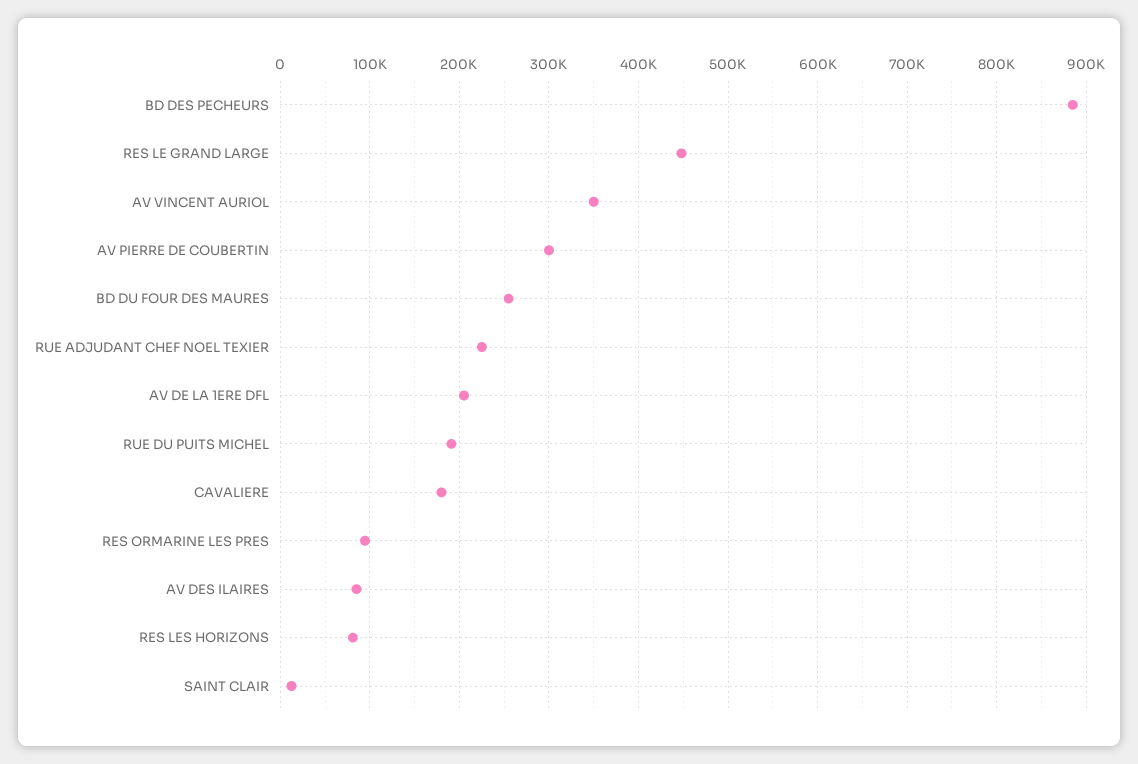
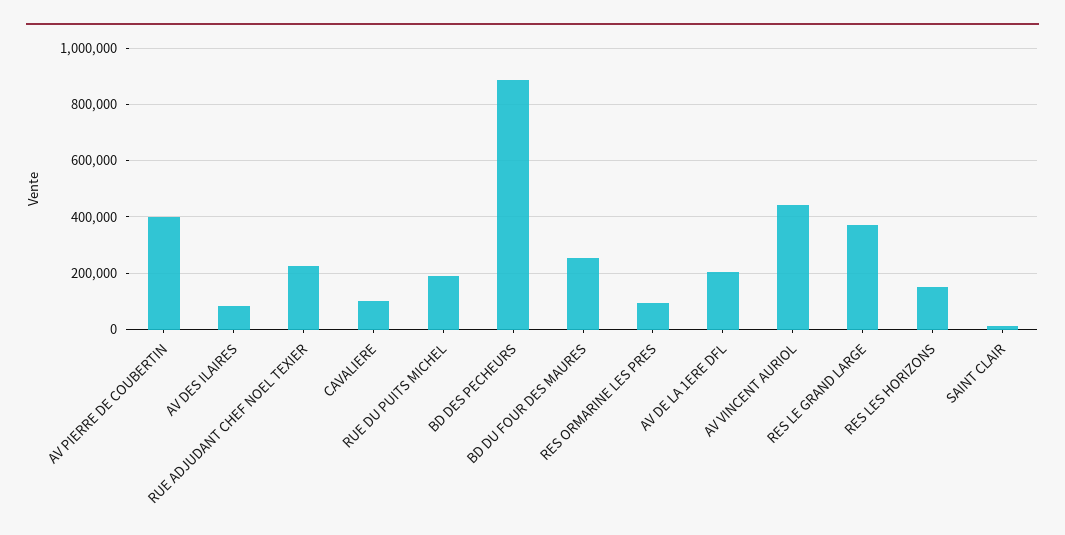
RES LE GRAND LARGE: 450000 -> 375000
AV VINCENT AURIOL: 350000 -> 450000
AV PIERRE DE COUBERTIN: 300000 -> 400000
CAVALIERE: 180000 -> 100000
RES LES HORIZONS: 80000 -> 150000

